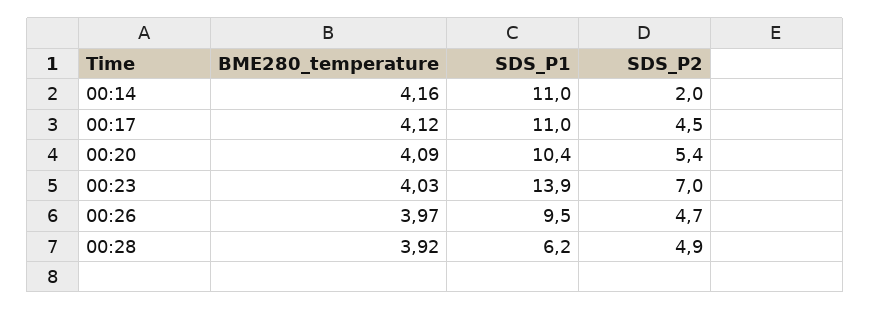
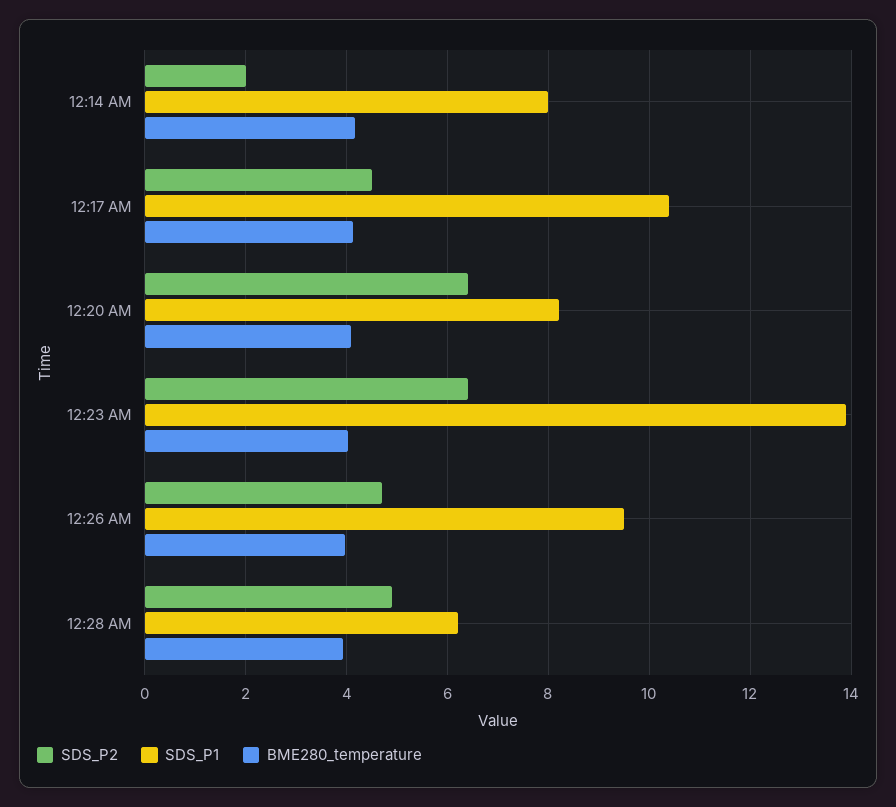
SDS_P1, 00:14: 11 -> 8
SDS_P1, 00:17: 11 -> 10.4
SDS_P1, 00:20: 10.4 -> 8.2
SDS_P2, 00:20: 5.4 -> 6.4
SDS_P2, 00:23: 7 -> 6.4

